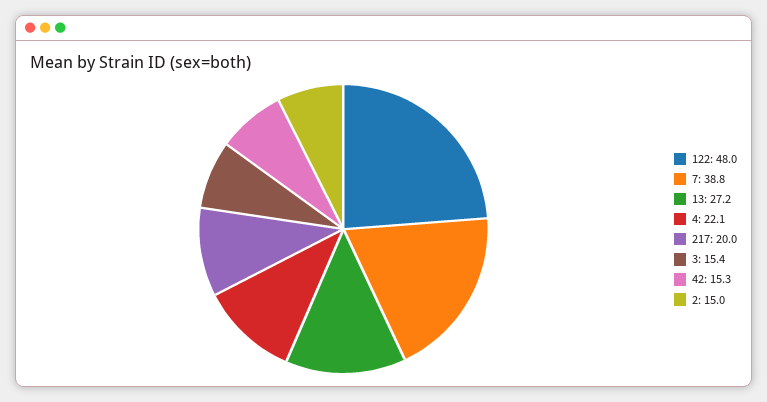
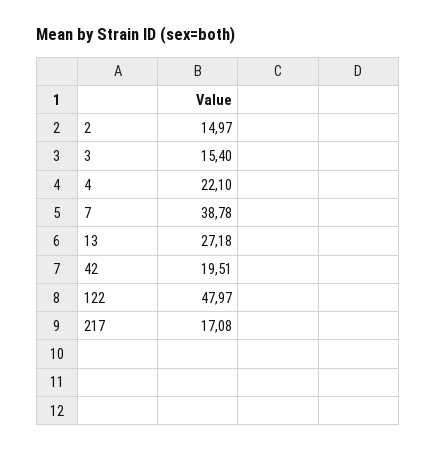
217: 20 -> 17.08
42: 15.3 -> 19.51

